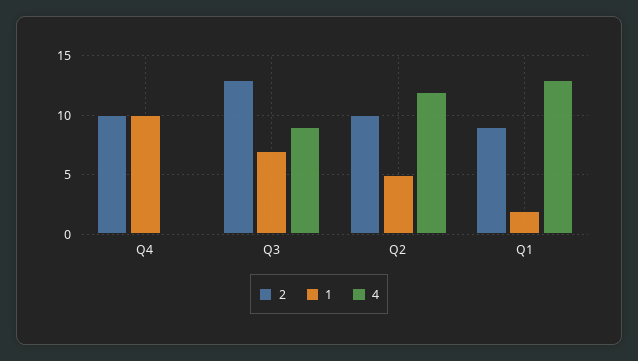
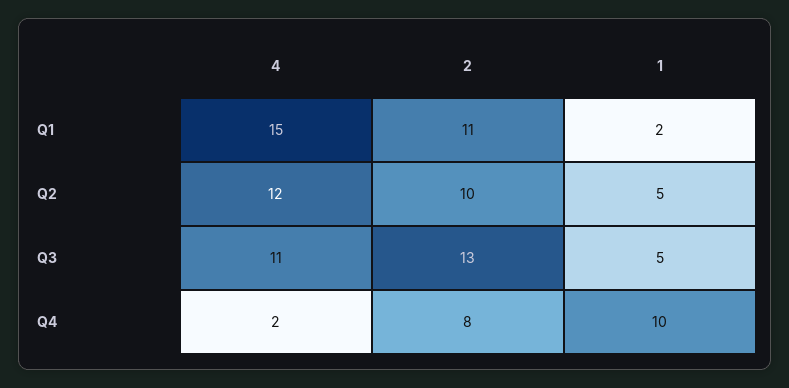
2, Q4: 10 -> 8
4, Q4: 0 -> 2
1, Q3: 7 -> 5
4, Q3: 9 -> 11
2, Q1: 9 -> 11
4, Q1: 13 -> 15

